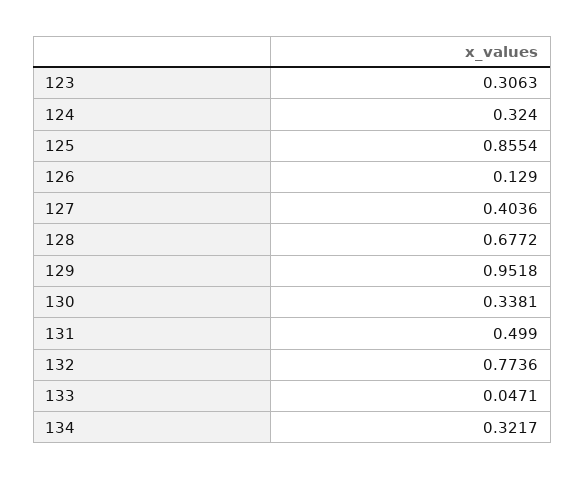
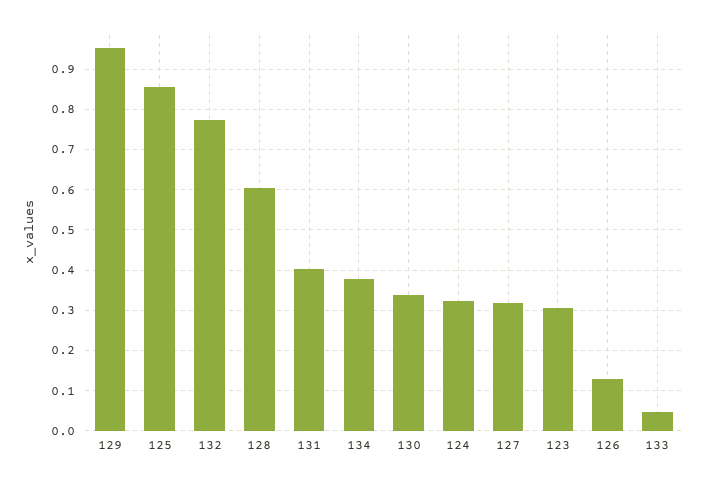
127: 0.4036 -> 0.32
128: 0.6772 -> 0.6
131: 0.499 -> 0.4
134: 0.3217 -> 0.38

